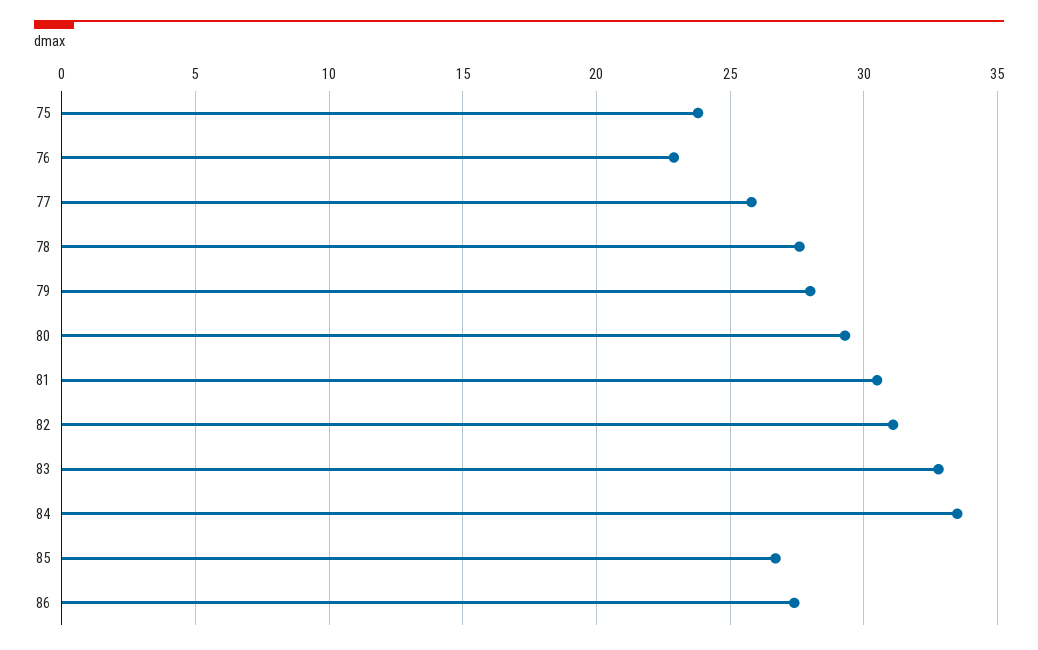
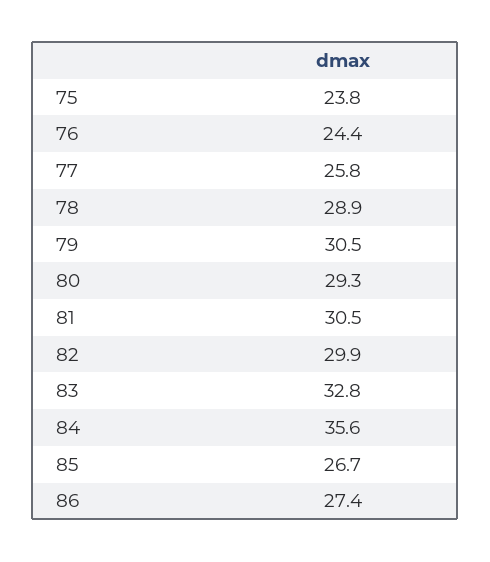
76: 23 -> 24.4
78: 27.5 -> 28.9
79: 28 -> 30.5
82: 31 -> 29.9
84: 33.5 -> 35.6

